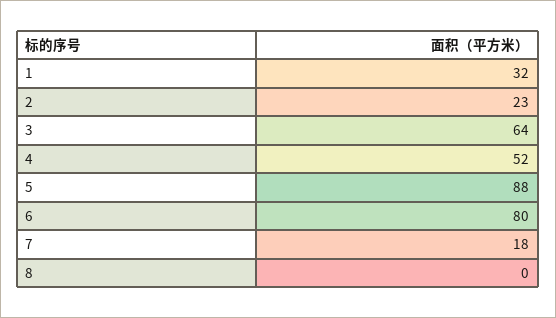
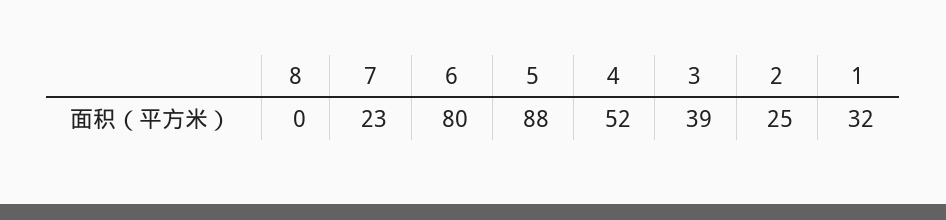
2: 23 -> 25
3: 64 -> 39
7: 18 -> 23

